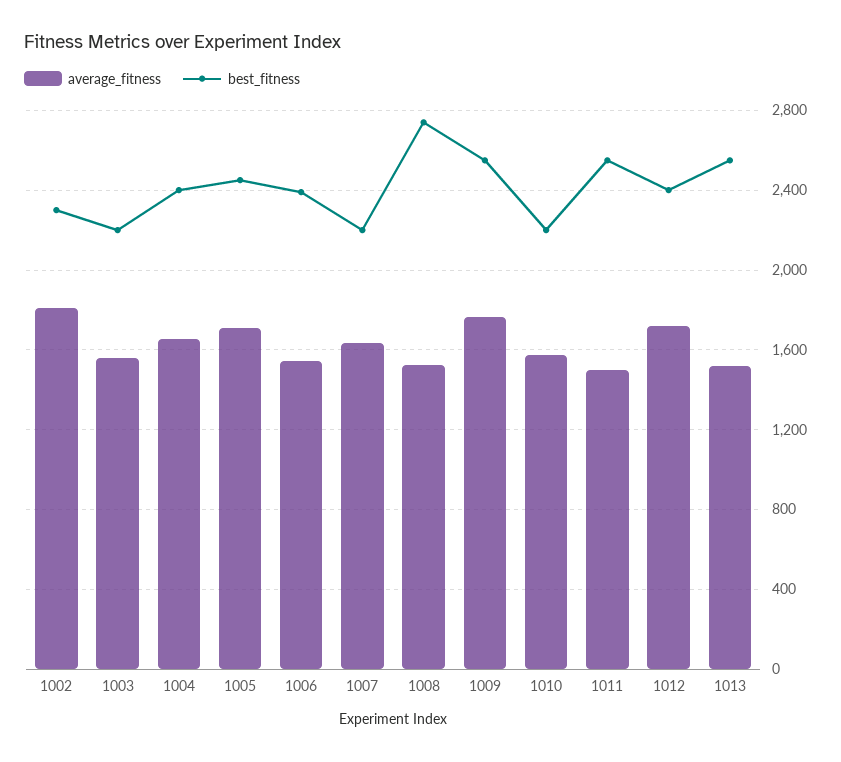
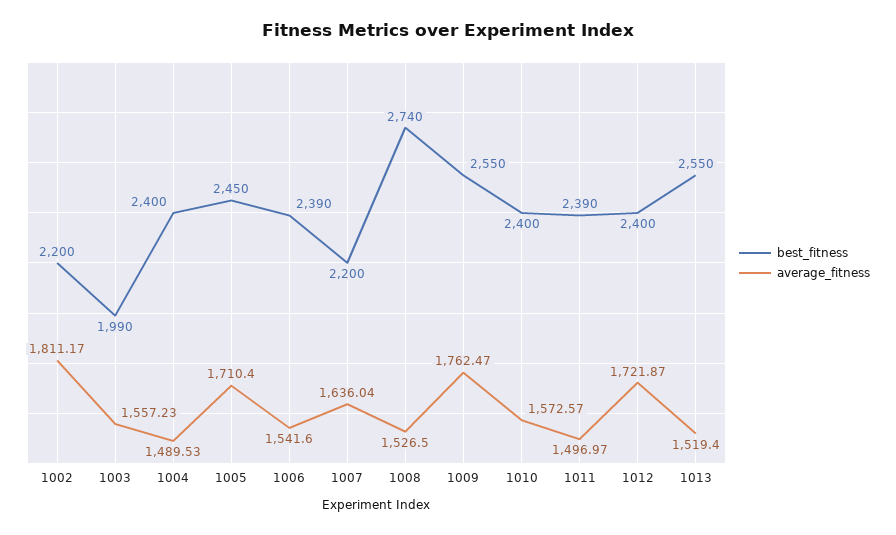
best_fitness, 1002: 2300 -> 2200
best_fitness, 1003: 2200 -> 1990
average_fitness, 1004: 1650 -> 1489.53
best_fitness, 1010: 2200 -> 2400
best_fitness, 1011: 2550 -> 2390

